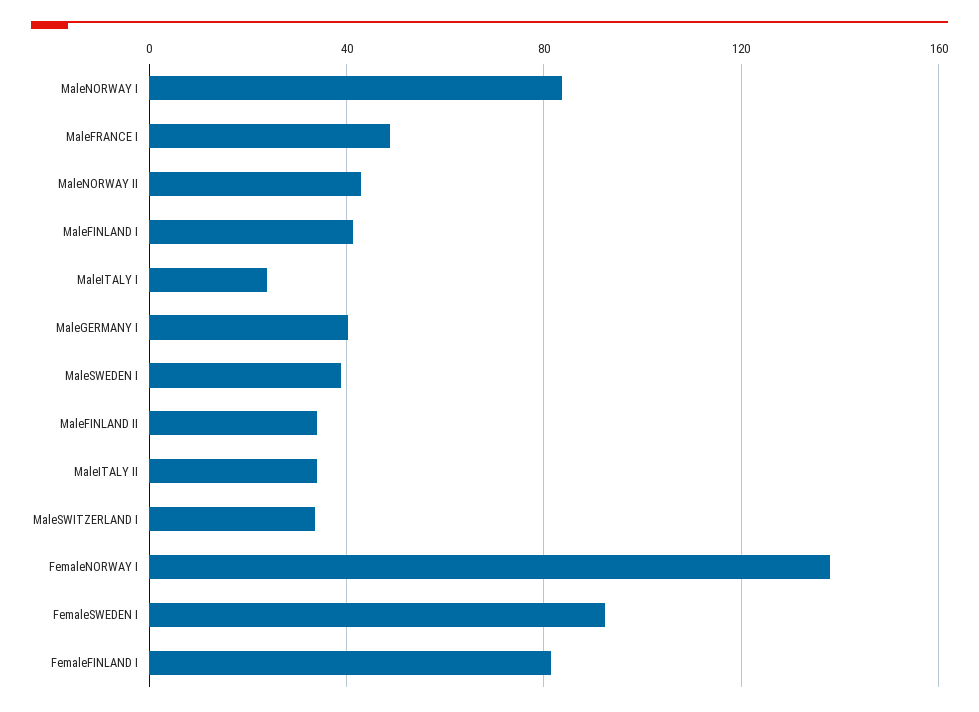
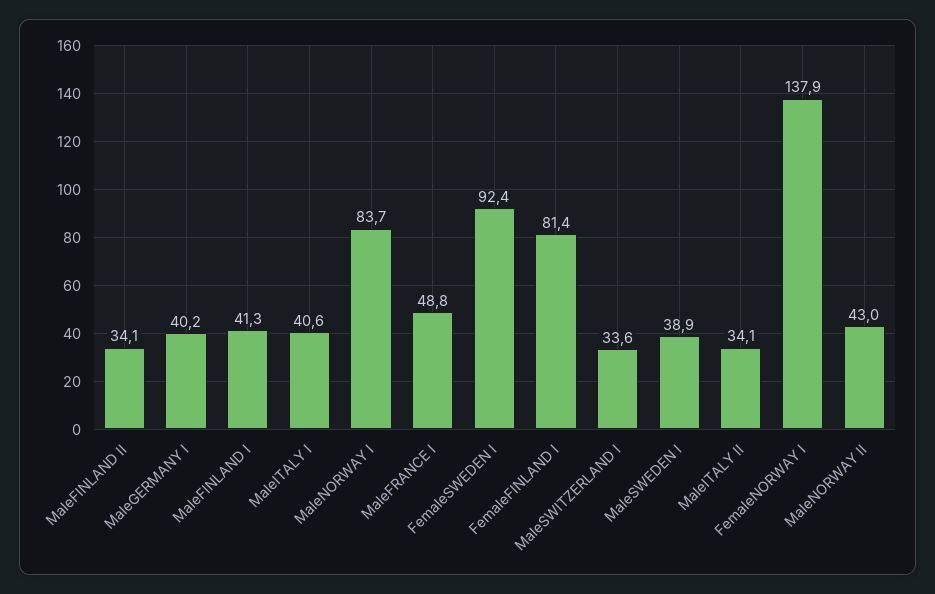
MaleITALY I: 25 -> 40.6

